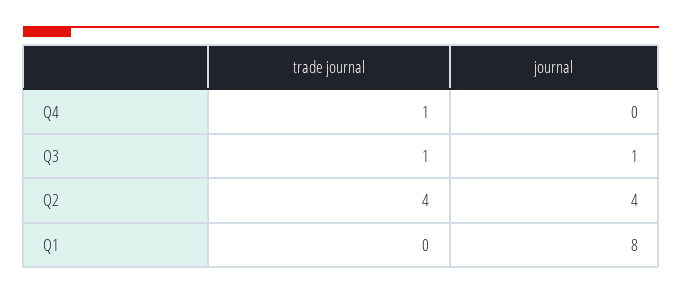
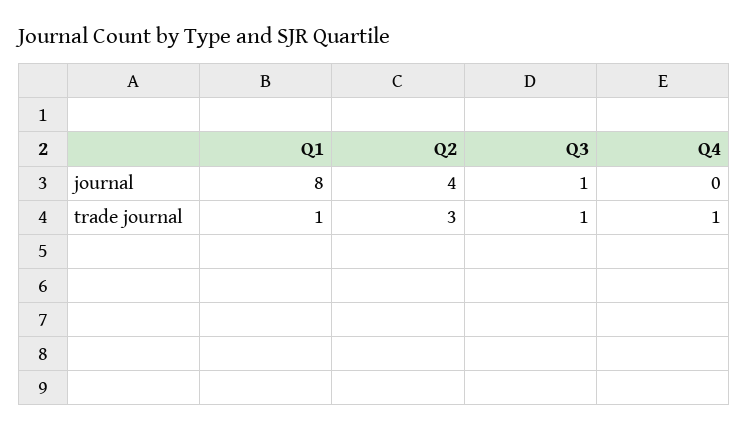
trade journal, Q2: 4 -> 3
trade journal, Q1: 0 -> 1

